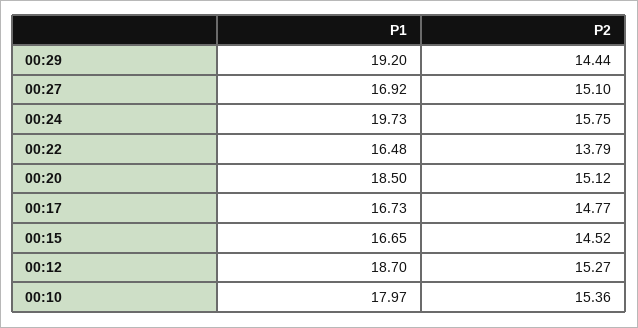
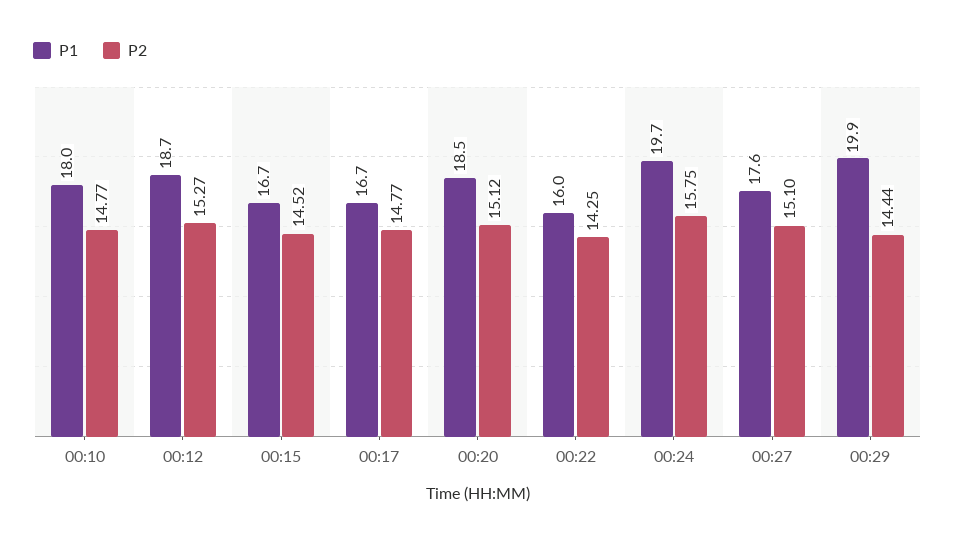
P1, 00:29: 19.2 -> 19.9
P1, 00:27: 16.92 -> 17.6
P1, 00:22: 16.48 -> 16
P2, 00:22: 13.79 -> 14.25
P2, 00:10: 15.36 -> 14.77

